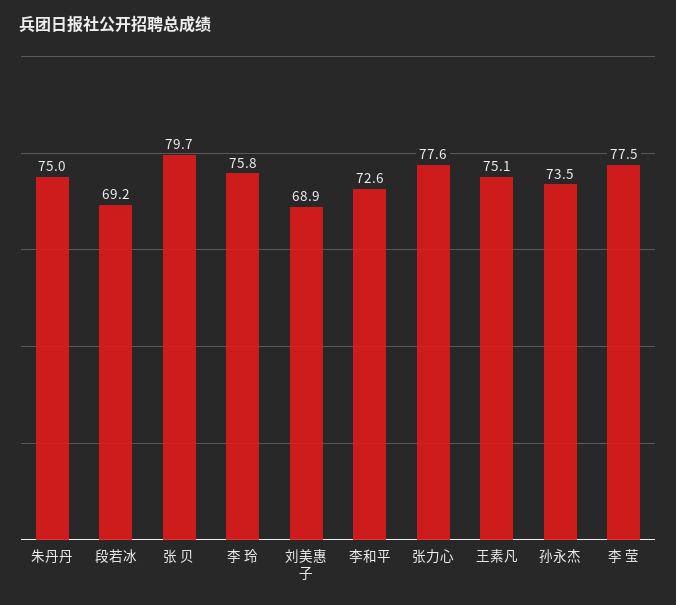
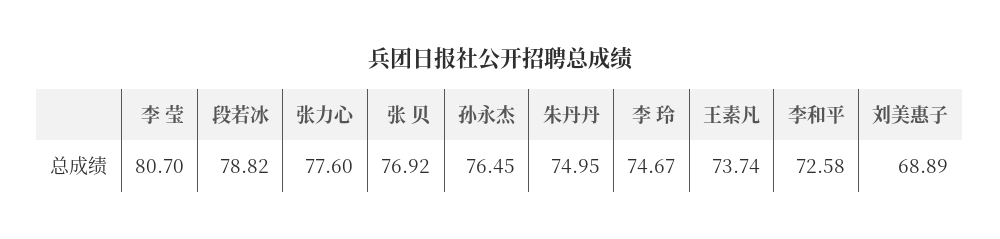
段若冰: 69.2 -> 78.82
张 贝: 79.7 -> 76.92
李 玲: 75.8 -> 74.67
王素凡: 75.1 -> 73.74
孙永杰: 73.5 -> 76.45
李 莹: 77.5 -> 80.7

